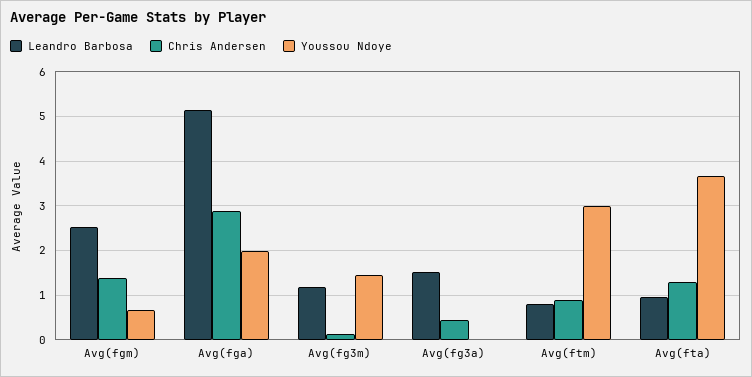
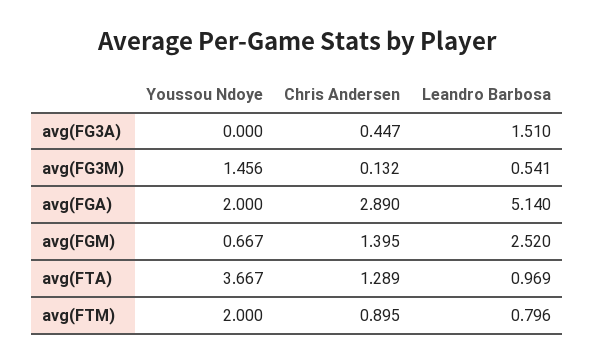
Leandro Barbosa, Avg(fg3m): 1.2 -> 0.541
Youssou Ndoye, Avg(ftm): 3 -> 2

